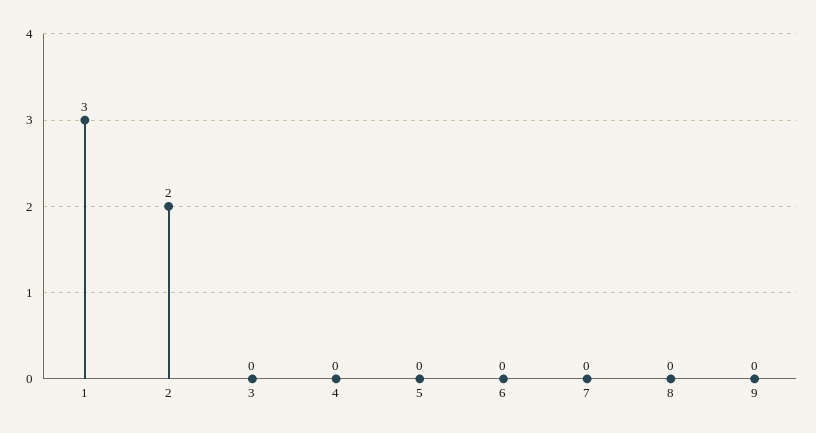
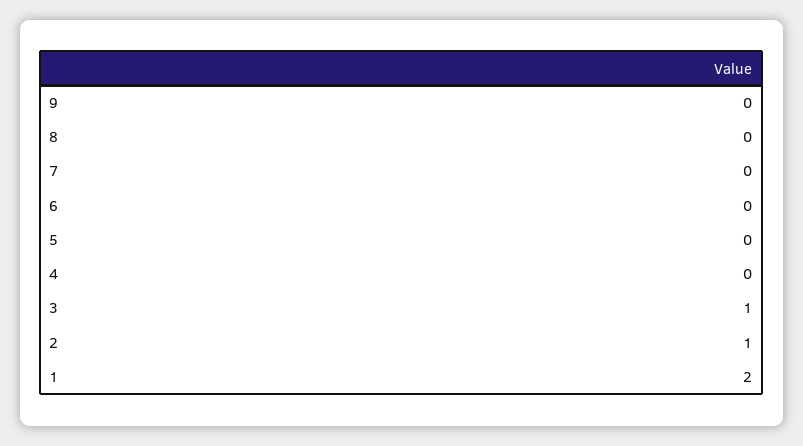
1: 3 -> 2
2: 2 -> 1
3: 0 -> 1

